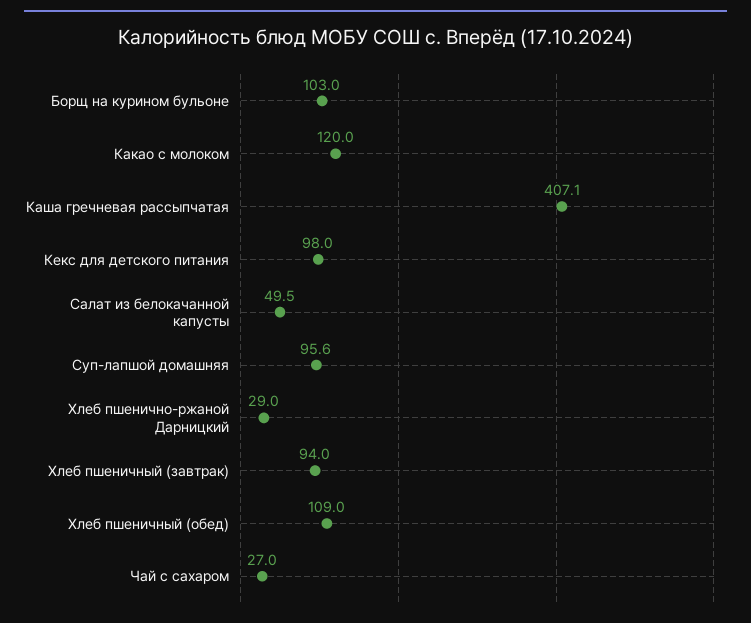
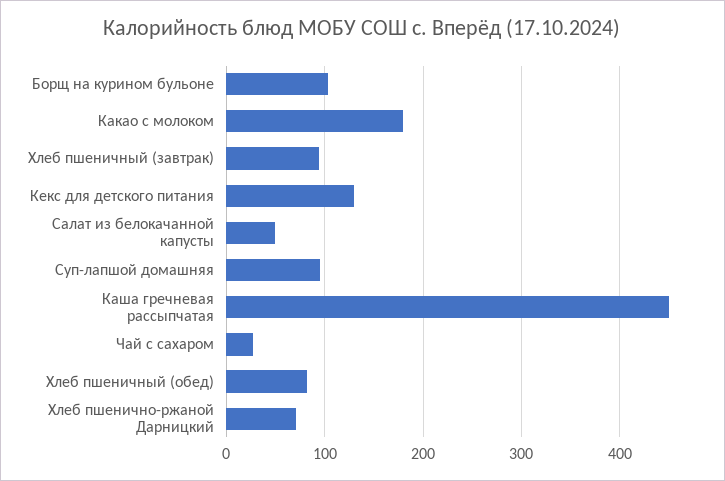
Какао с молоком: 120 -> 180
Каша гречневая рассыпчатая: 407.1 -> 450
Кекс для детского питания: 98 -> 130
Хлеб пшенично-ржаной Дарницкий: 29 -> 70
Хлеб пшеничный (обед): 109 -> 80

